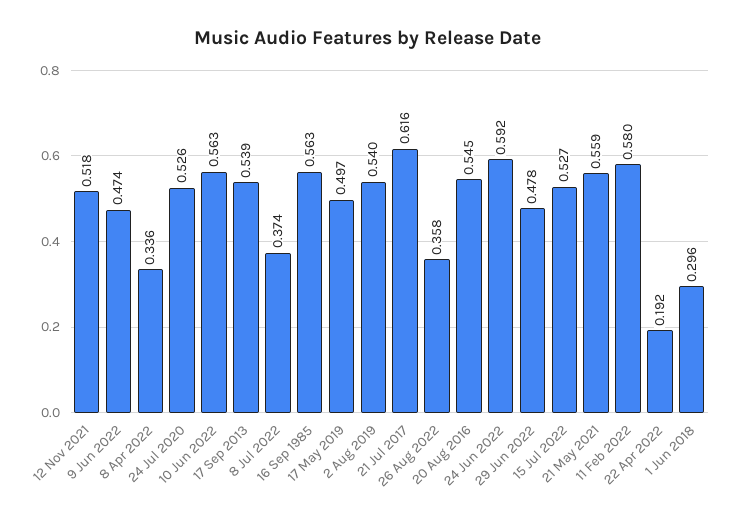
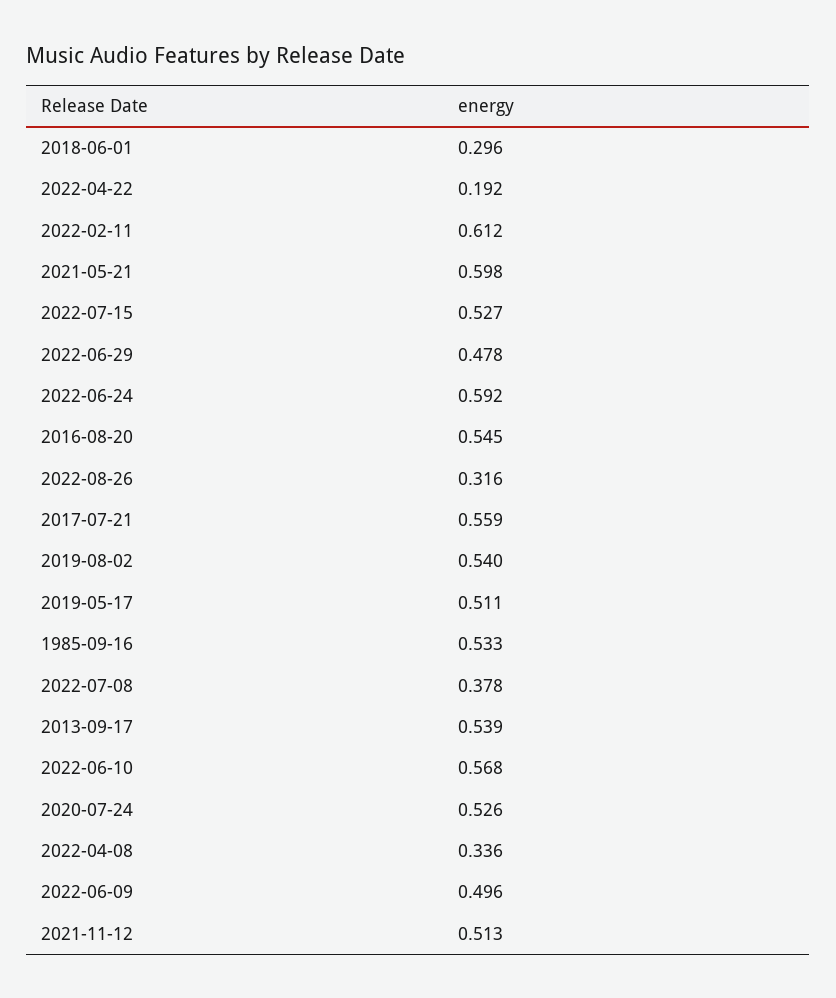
12 Nov 2021: 0.518 -> 0.513
9 Jun 2022: 0.474 -> 0.496
10 Jun 2022: 0.563 -> 0.568
8 Jul 2022: 0.374 -> 0.378
16 Sep 1985: 0.563 -> 0.533
17 May 2019: 0.497 -> 0.511
21 Jul 2017: 0.616 -> 0.559
26 Aug 2022: 0.358 -> 0.316
21 May 2021: 0.559 -> 0.598
11 Feb 2022: 0.58 -> 0.612

